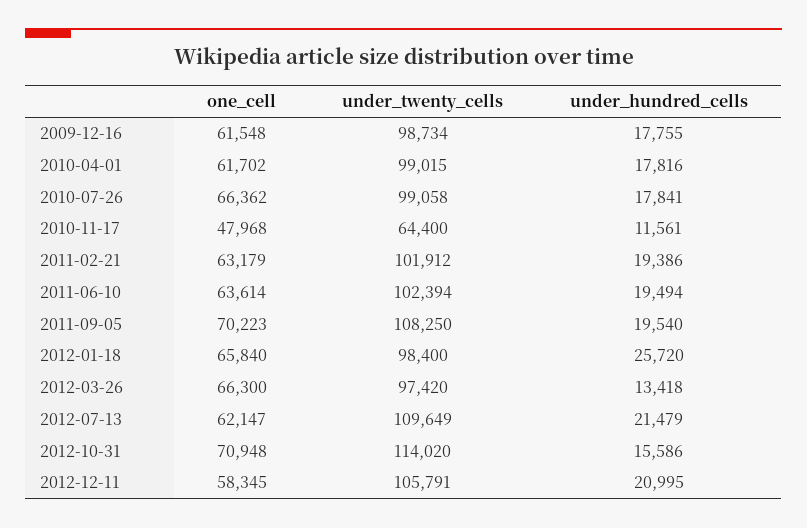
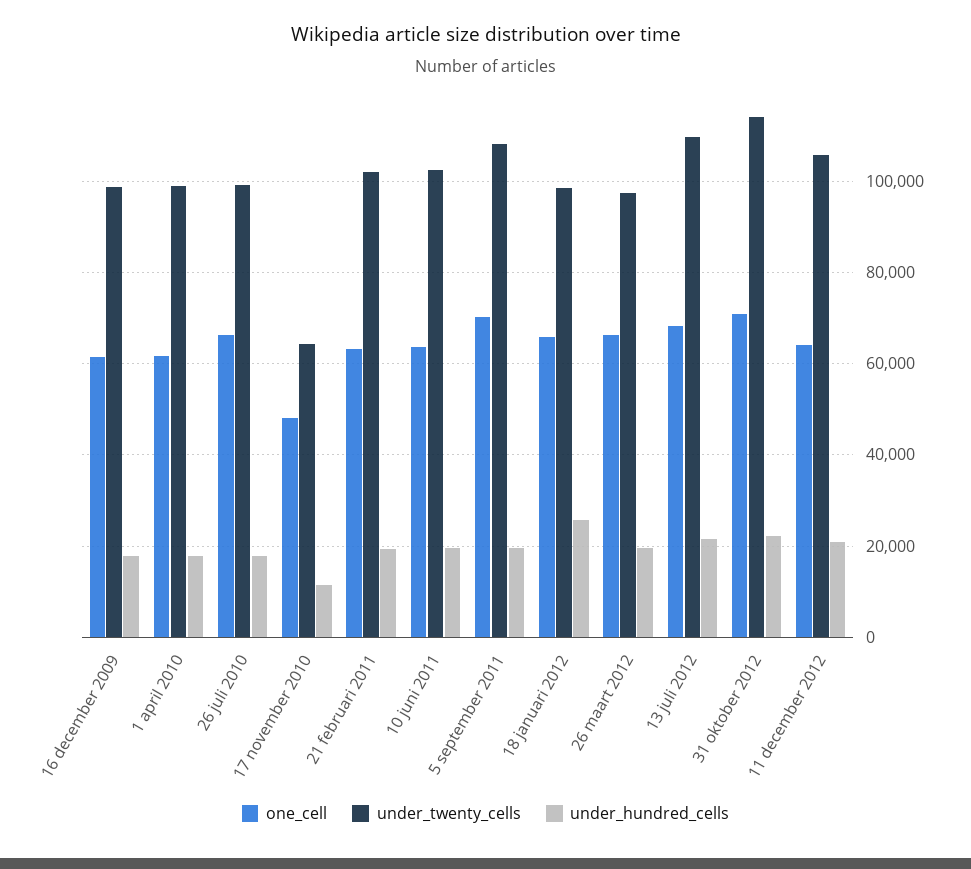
under_hundred_cells, 2012-03-26: 13418 -> 20000
one_cell, 2012-07-13: 62147 -> 68000
under_hundred_cells, 2012-10-31: 15586 -> 22000
one_cell, 2012-12-11: 58345 -> 64000

